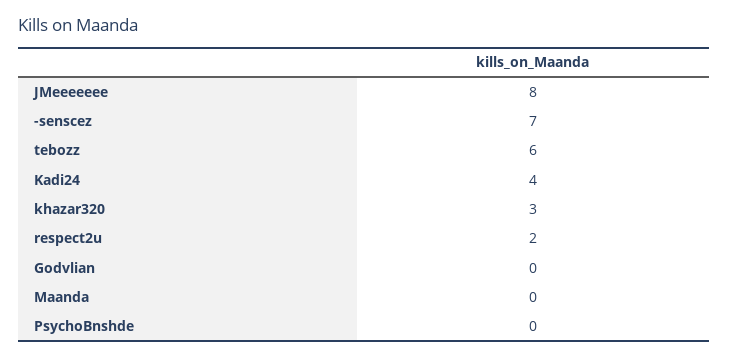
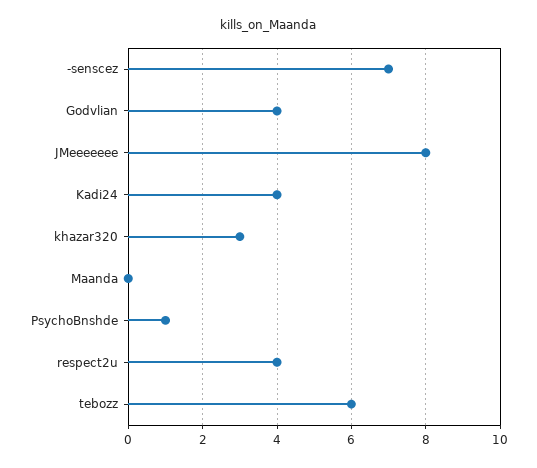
respect2u: 2 -> 4
Godvlian: 0 -> 4
PsychoBnshde: 0 -> 1

